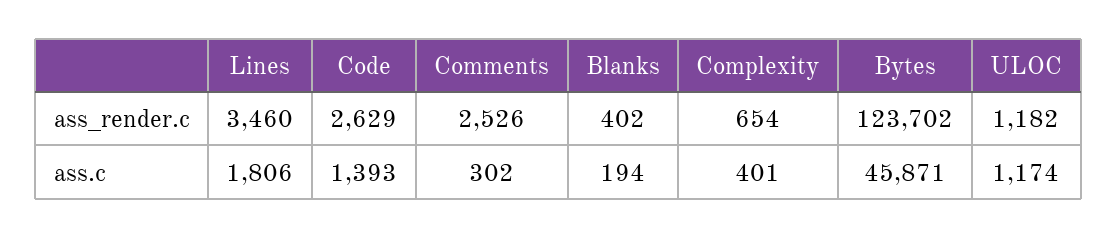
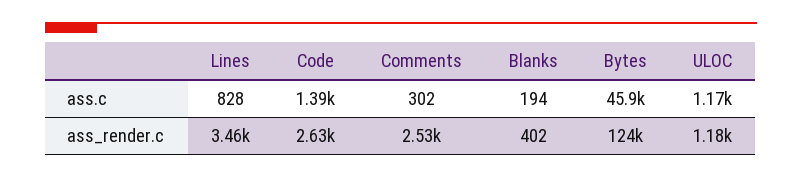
Complexity, ass_render.c: 654 -> none
Lines, ass.c: 1806 -> 828
Complexity, ass.c: 401 -> none

